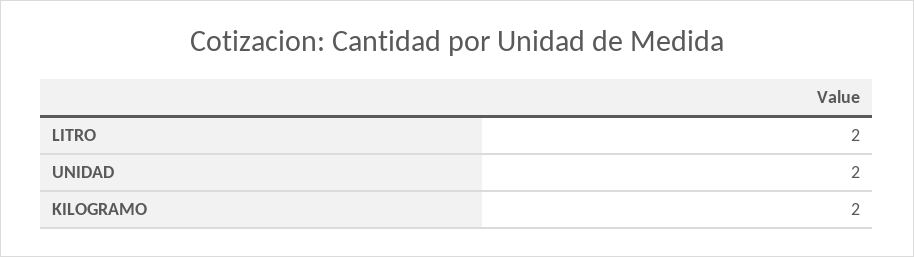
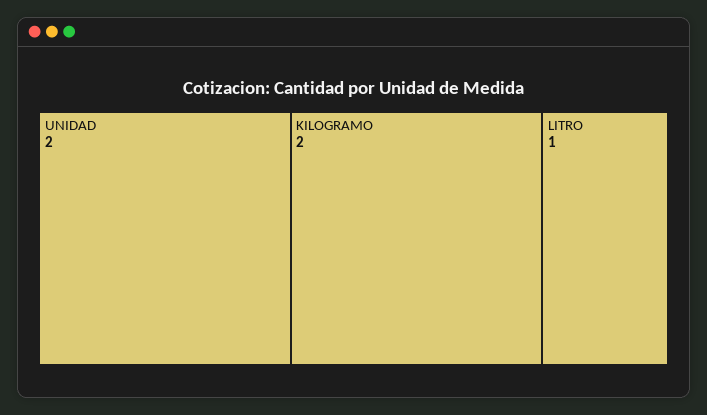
LITRO: 2 -> 1

